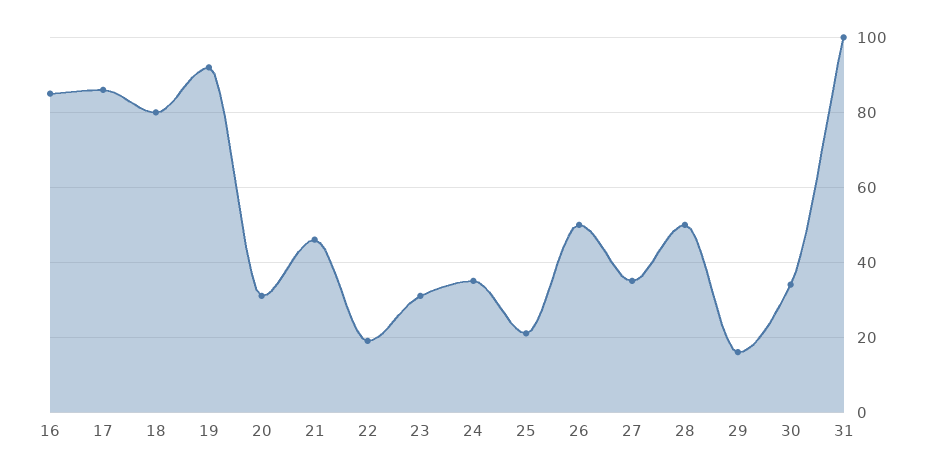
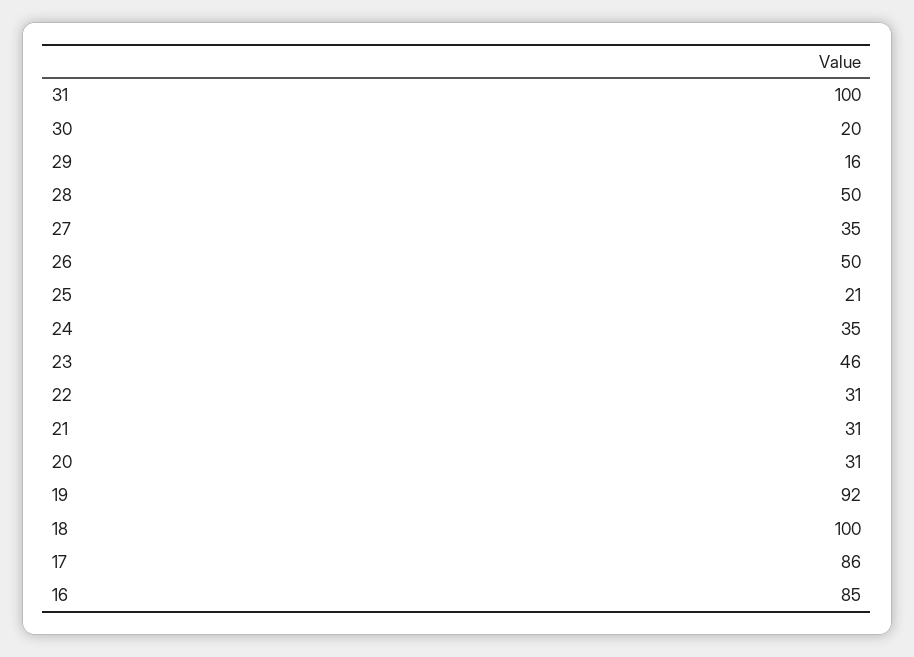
18: 80 -> 100
21: 45 -> 31
22: 20 -> 31
23: 30 -> 46
30: 35 -> 20

